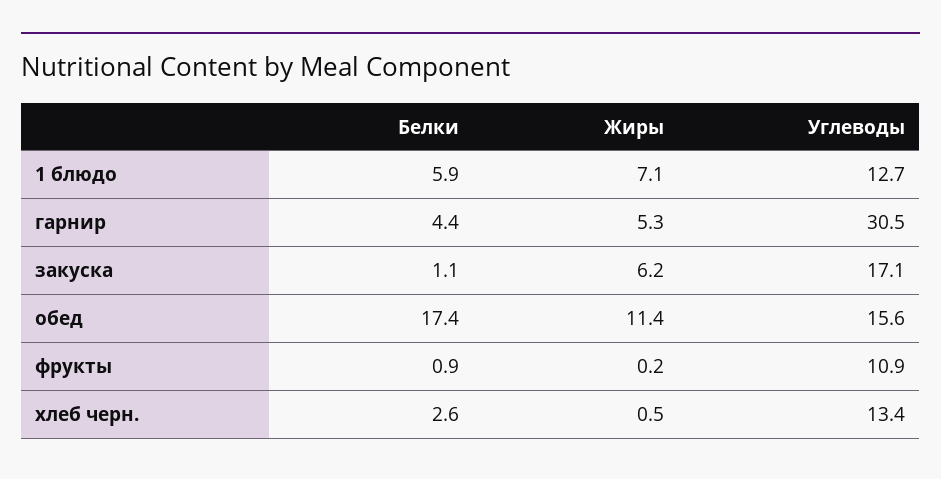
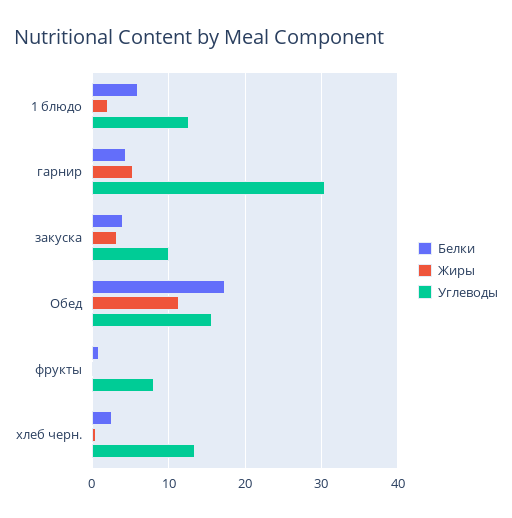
Жиры, 1 блюдо: 7.1 -> 2
Белки, закуска: 1.1 -> 4
Жиры, закуска: 6.2 -> 3
Углеводы, закуска: 17.1 -> 10
Углеводы, фрукты: 10.9 -> 8

